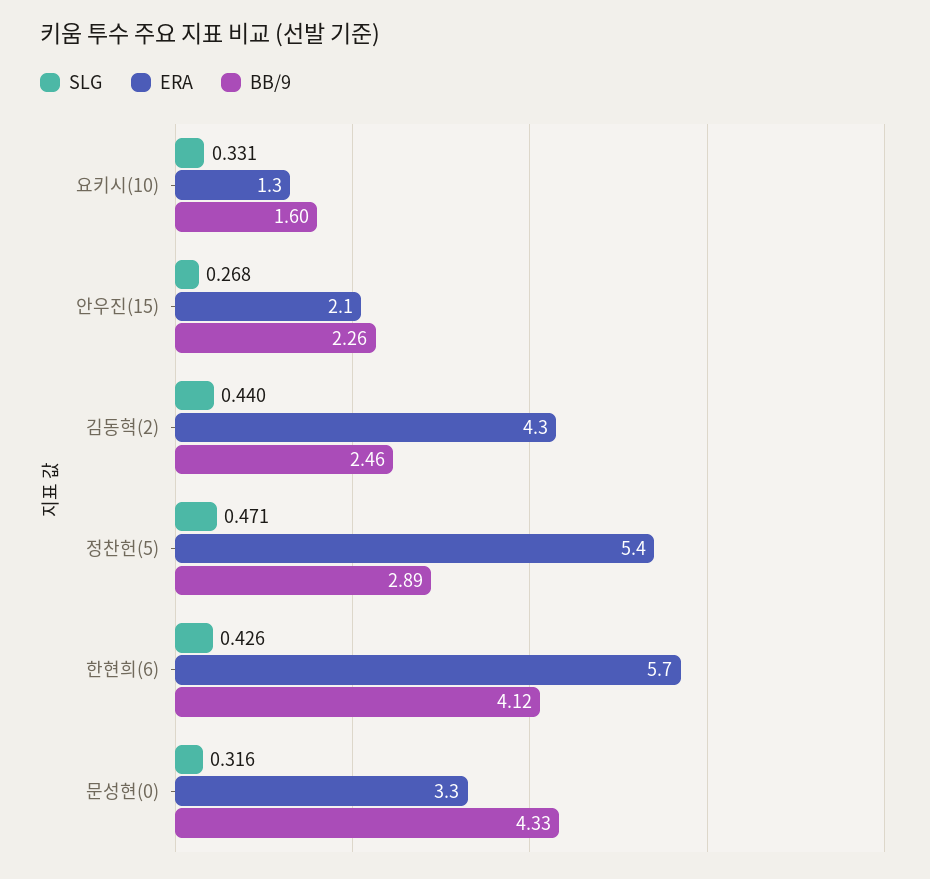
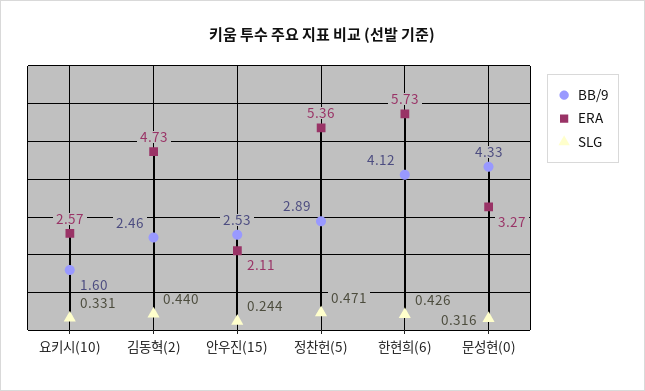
ERA, 요키시(10): 1.3 -> 2.57
SLG, 안우진(15): 0.268 -> 0.244
BB/9, 안우진(15): 2.26 -> 2.53
ERA, 김동혁(2): 4.3 -> 4.73

